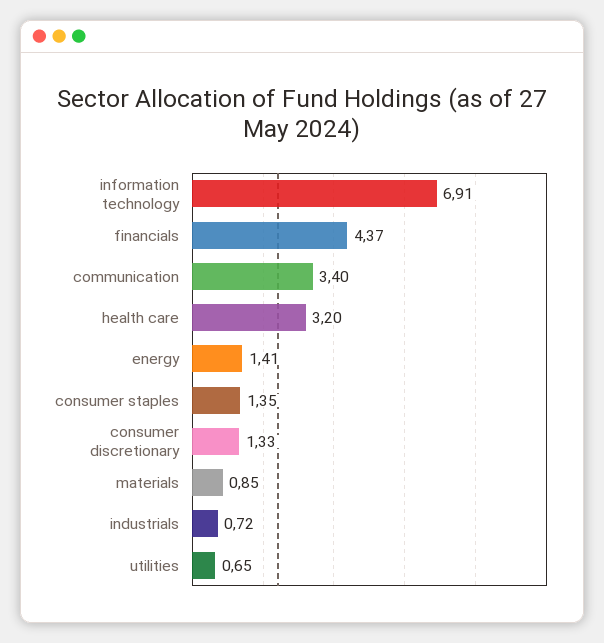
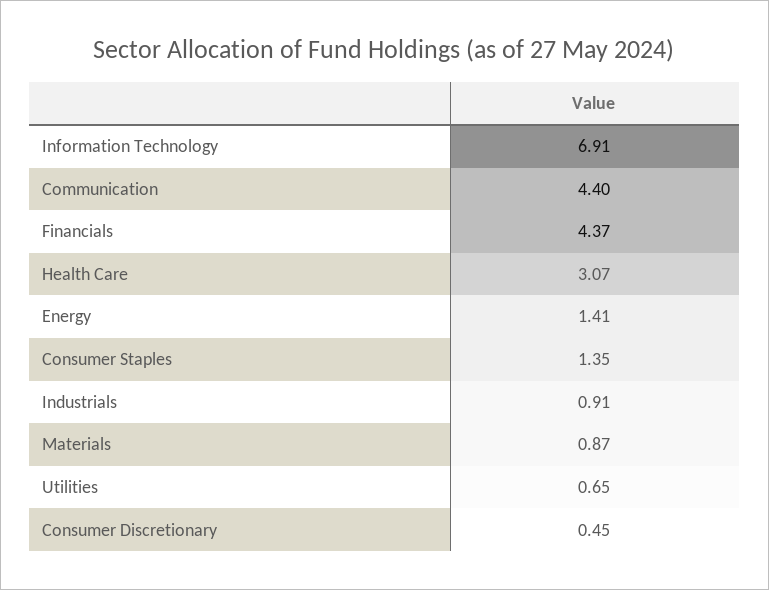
communication: 3.4 -> 4.4
health care: 3.2 -> 3.07
consumer discretionary: 1.33 -> 0.45
materials: 0.85 -> 0.87
industrials: 0.72 -> 0.91

